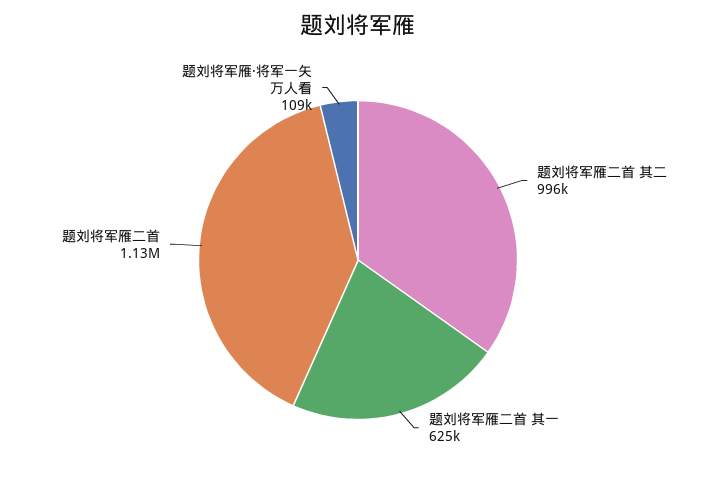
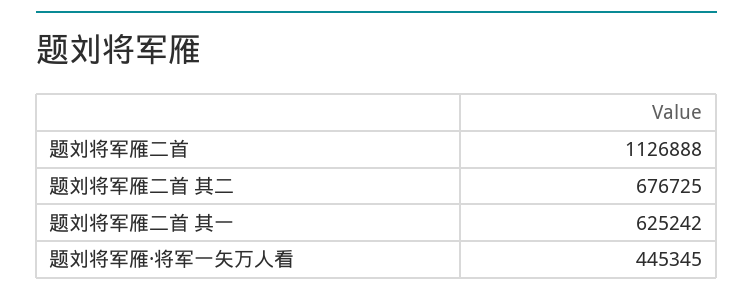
题刘将军雁二首 其二: 996000 -> 676725
题刘将军雁·将军一矢万人看: 109000 -> 445345

